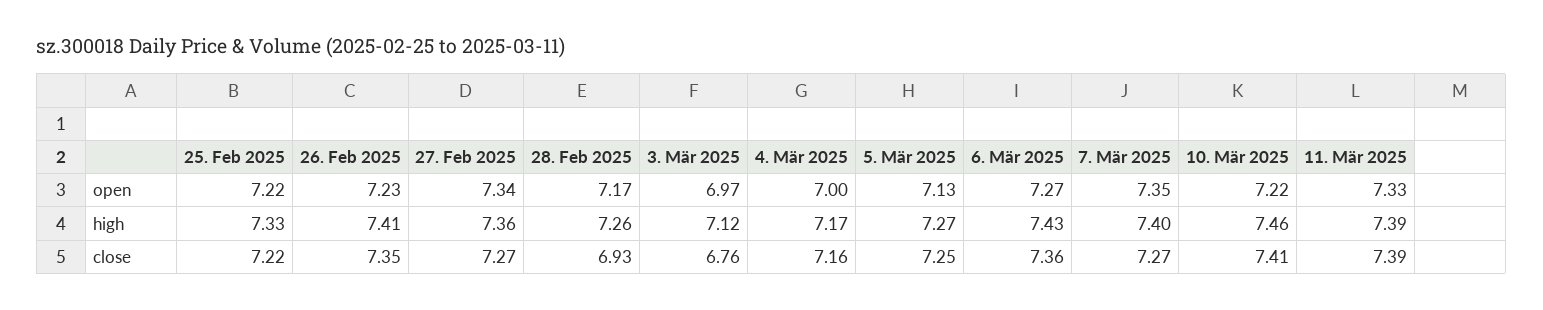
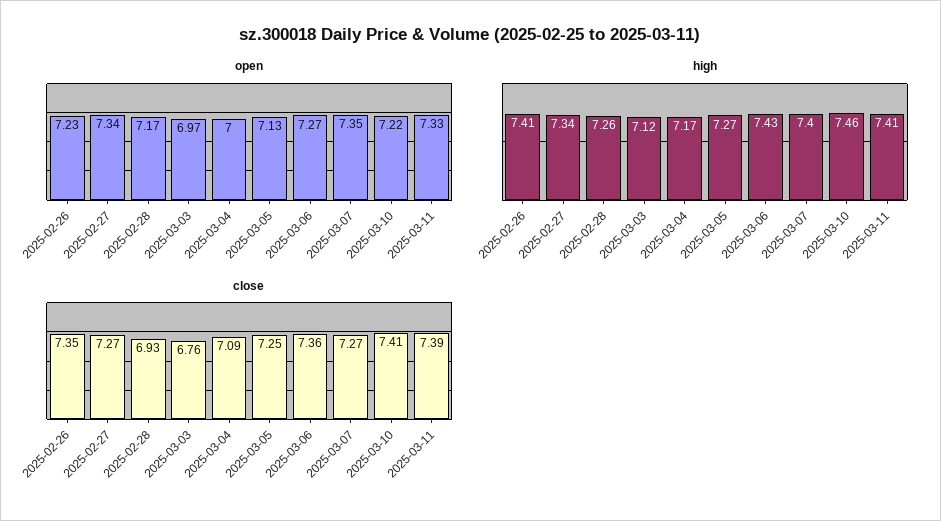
open, 25. Feb 2025: 7.22 -> none
high, 25. Feb 2025: 7.33 -> none
high, 27. Feb 2025: 7.36 -> 7.34
high, 11. Mär 2025: 7.39 -> 7.41
close, 25. Feb 2025: 7.22 -> none
close, 4. Mär 2025: 7.16 -> 7.09

